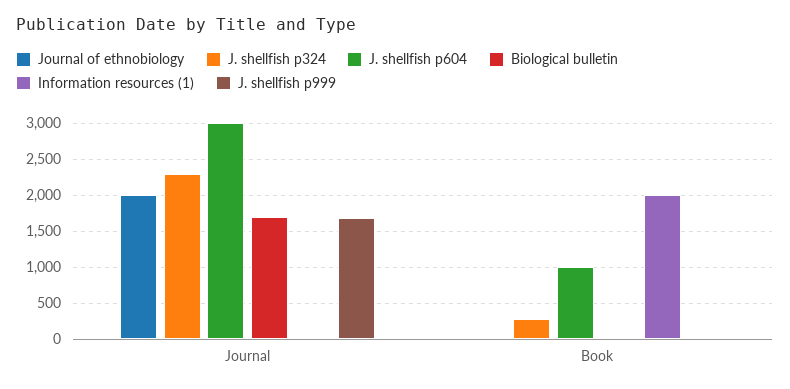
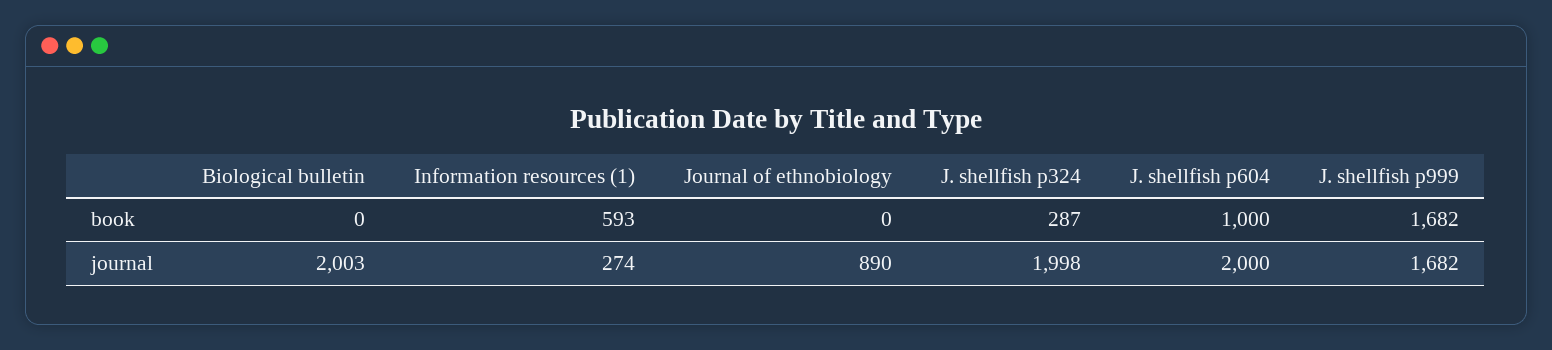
Journal of ethnobiology, Journal: 2000 -> 890
J. shellfish p324, Journal: 2300 -> 1998
J. shellfish p604, Journal: 3000 -> 2000
Biological bulletin, Journal: 1700 -> 2003
Information resources (1), Journal: 0 -> 274
Information resources (1), Book: 2000 -> 593
J. shellfish p999, Book: 0 -> 1682

